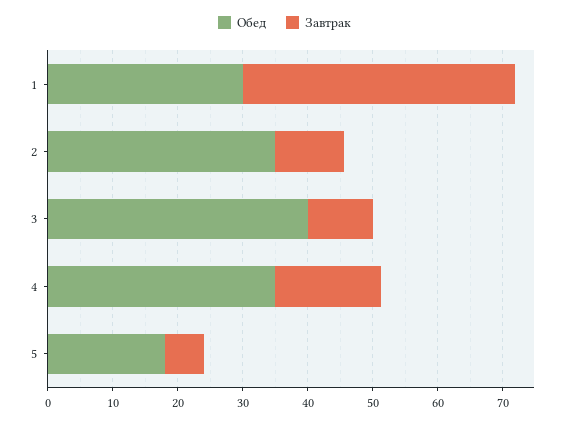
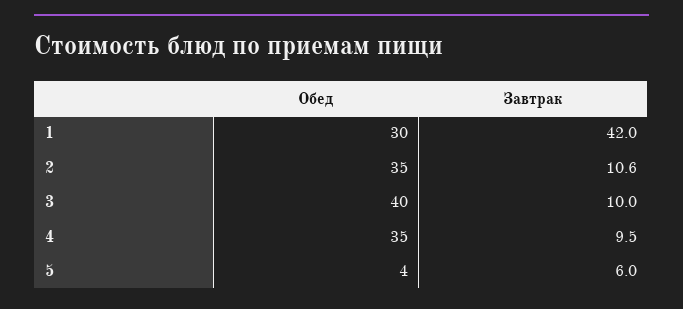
Завтрак, 4: 16 -> 9.5
Обед, 5: 18 -> 4

